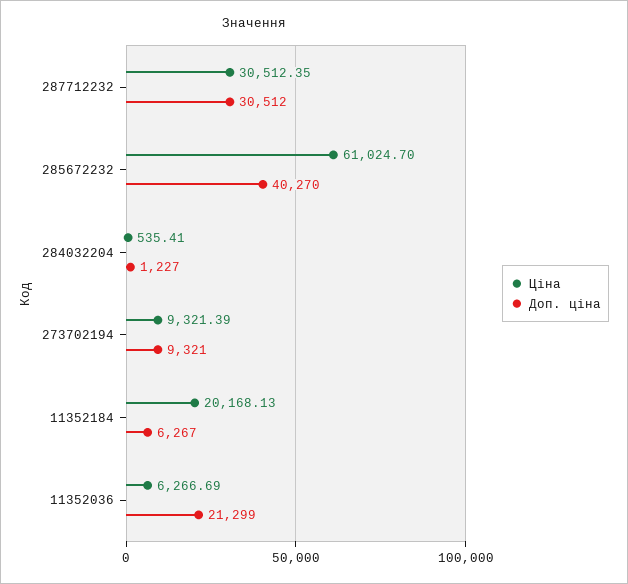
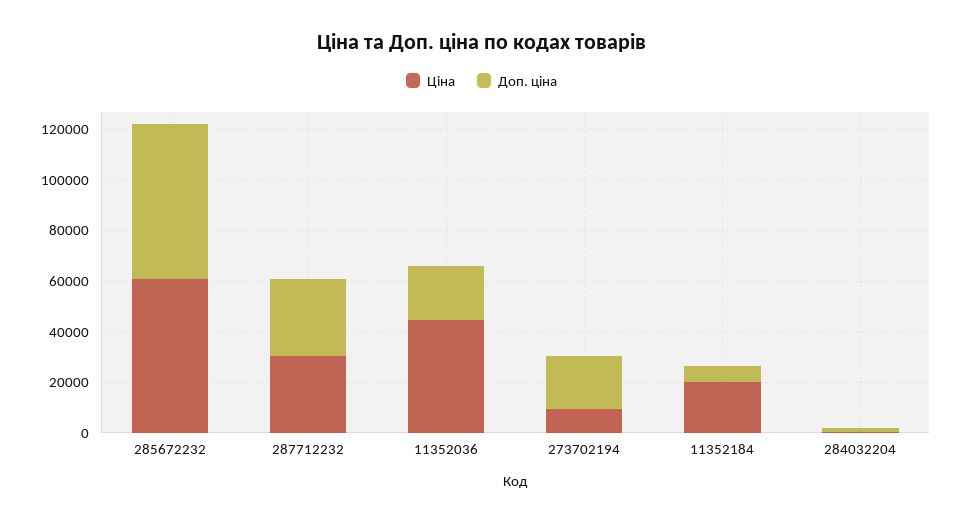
Доп. ціна, 285672232: 40270 -> 60000
Доп. ціна, 273702194: 9321 -> 20000
Ціна, 11352036: 6266.69 -> 45000

